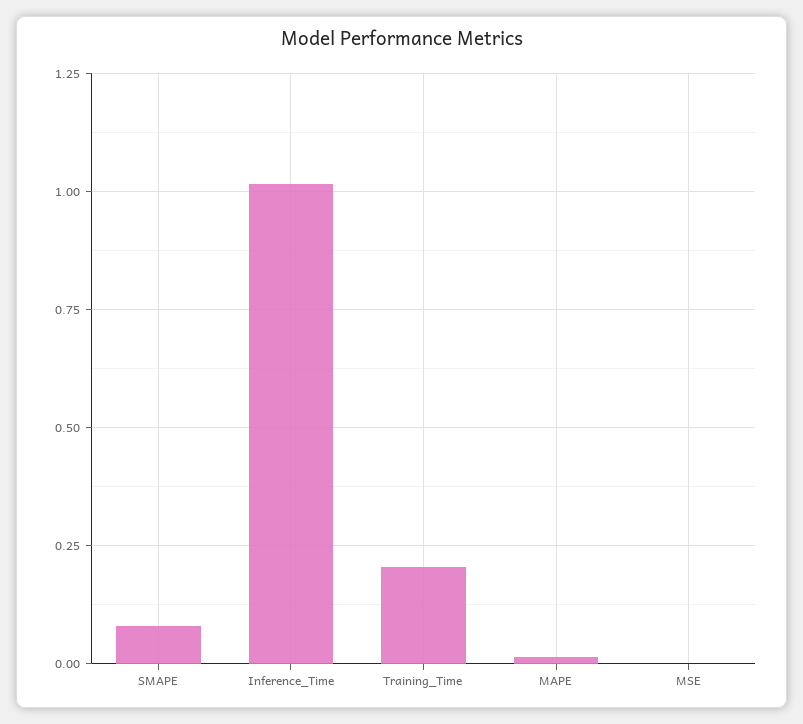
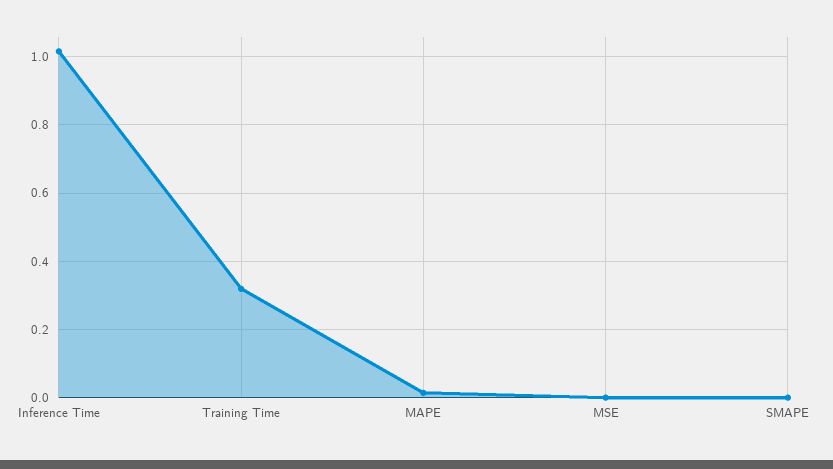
SMAPE: 0.075 -> 0
Training_Time: 0.2 -> 0.32

